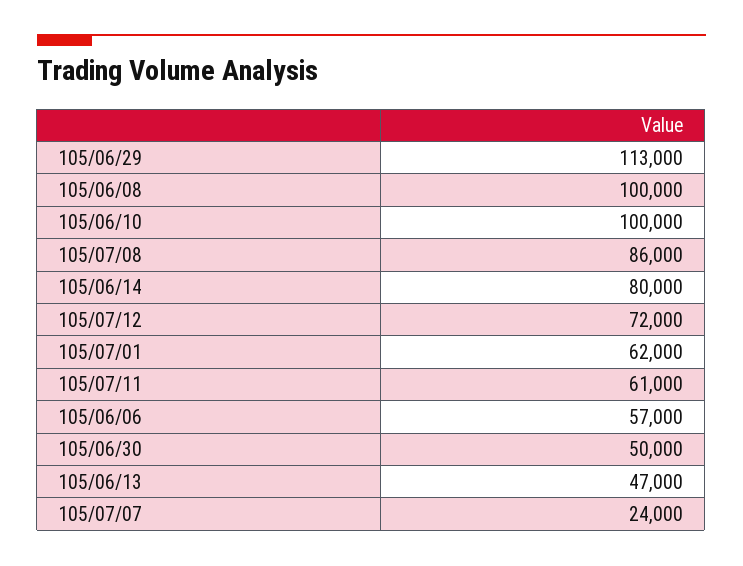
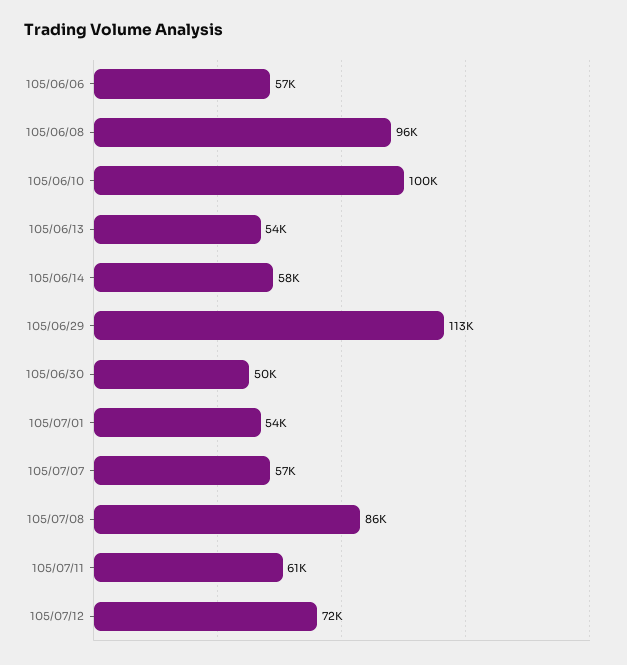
105/06/08: 100000 -> 96000
105/06/14: 80000 -> 58000
105/07/01: 62000 -> 54000
105/06/13: 47000 -> 54000
105/07/07: 24000 -> 57000

